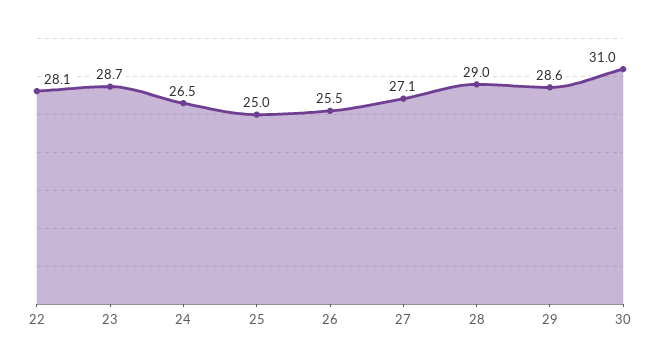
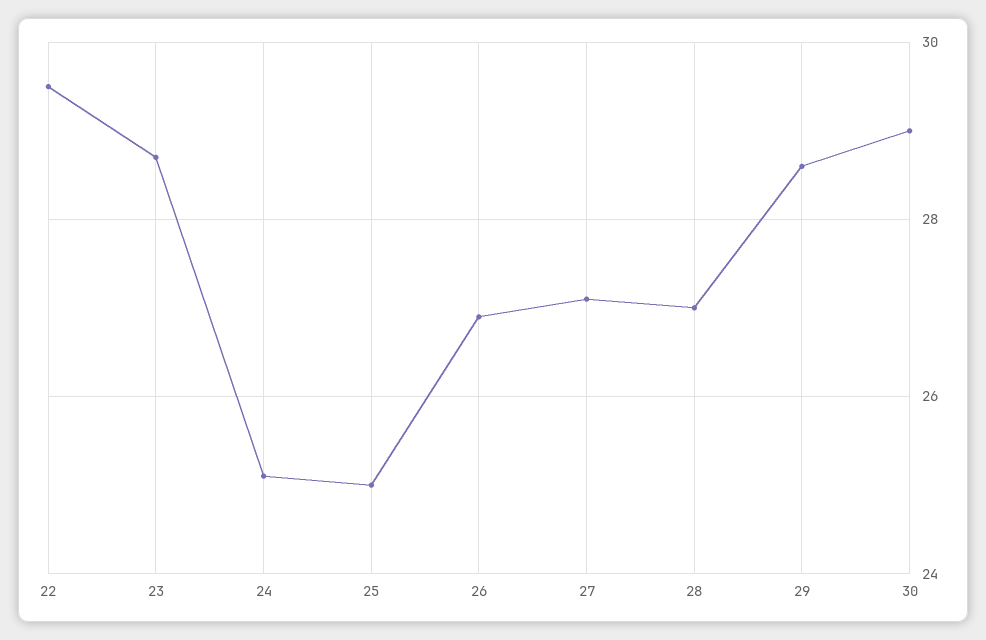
22: 28.1 -> 29.5
24: 26.5 -> 25
26: 25.5 -> 27
28: 29 -> 27
30: 31 -> 29

